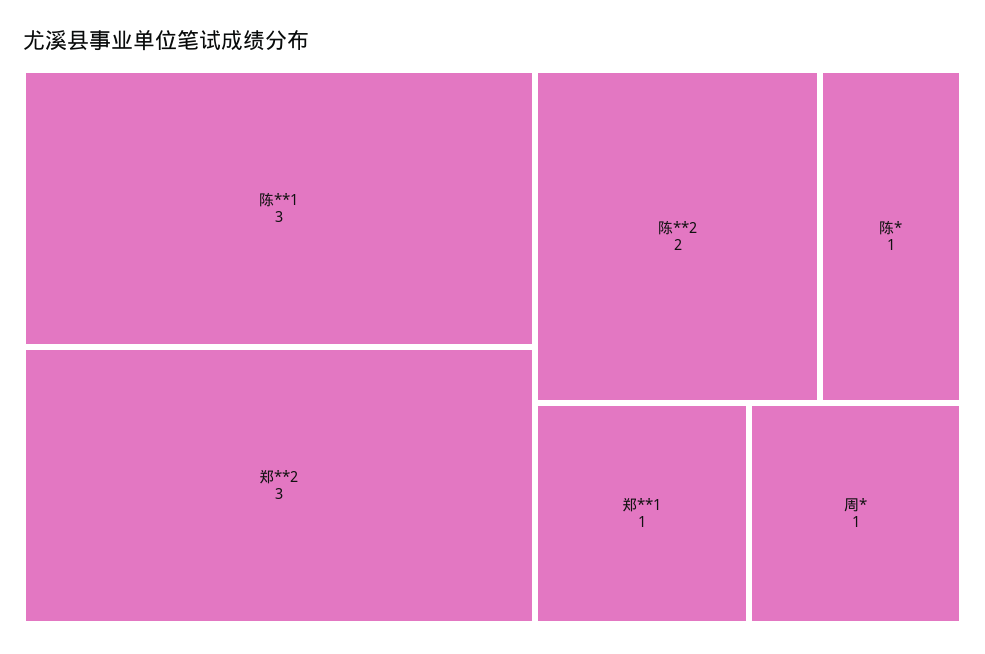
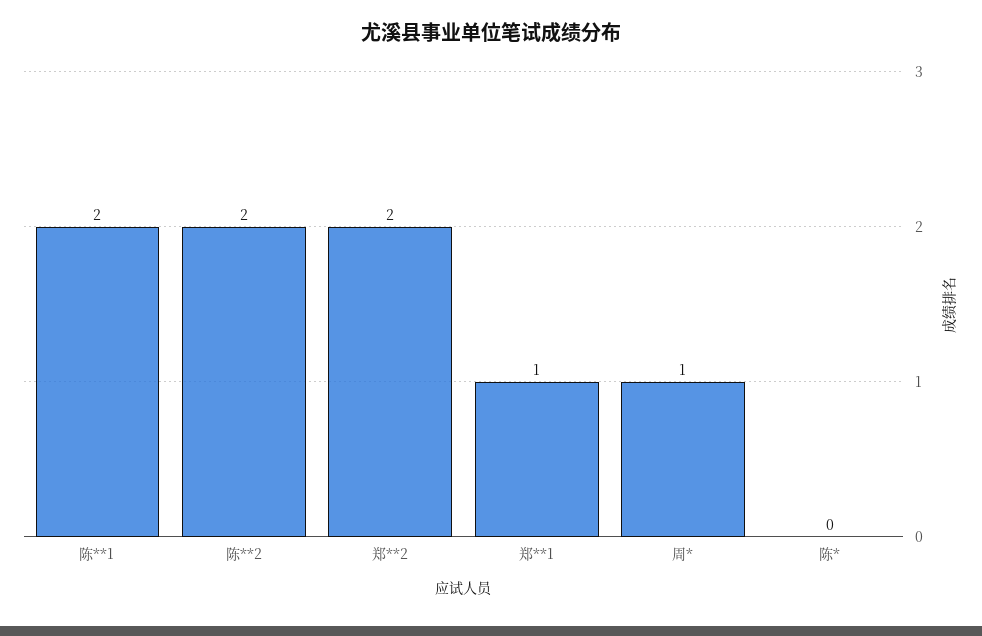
陈**1: 3 -> 2
郑**2: 3 -> 2
陈*: 1 -> 0

